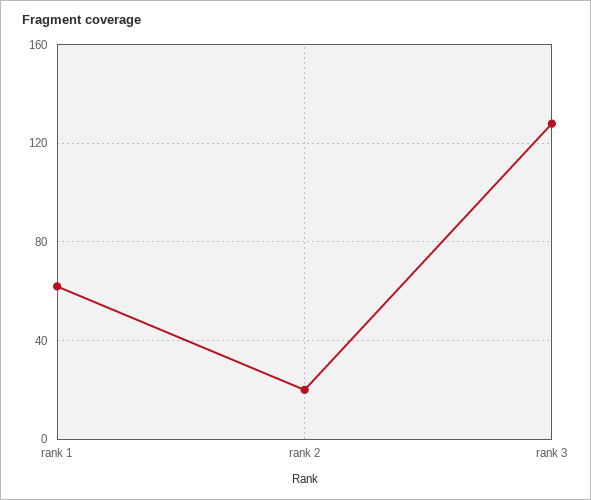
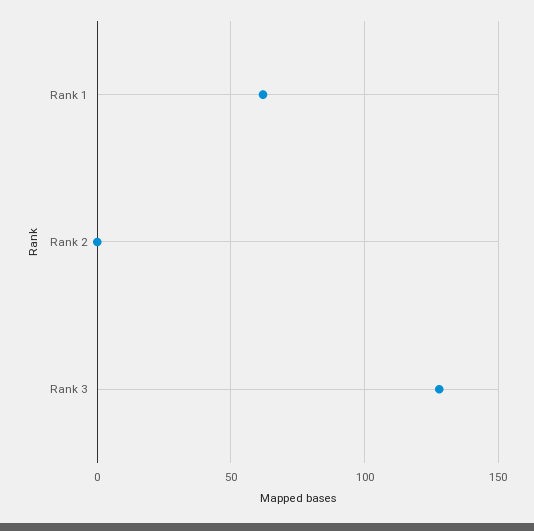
rank 2: 20 -> 0

